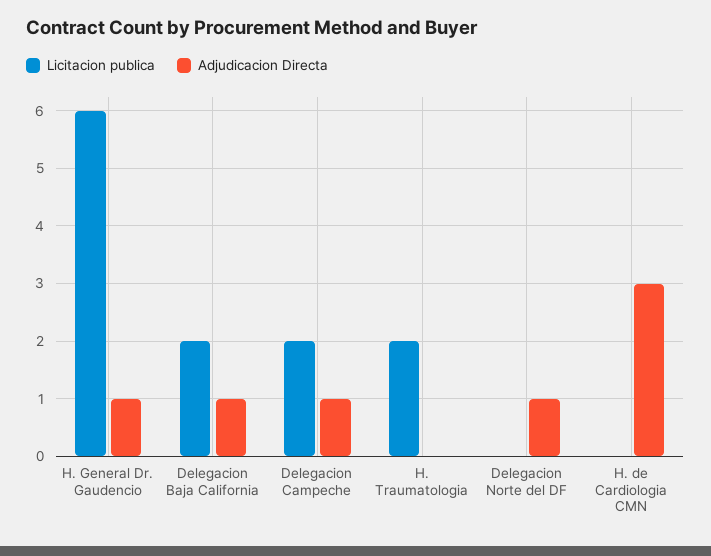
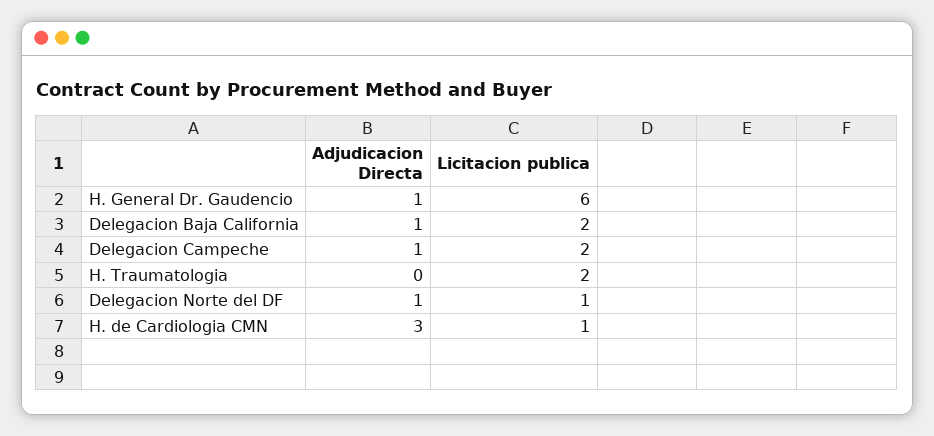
Licitacion publica, Delegacion Norte del DF: 0 -> 1
Licitacion publica, H. de Cardiologia CMN: 0 -> 1

